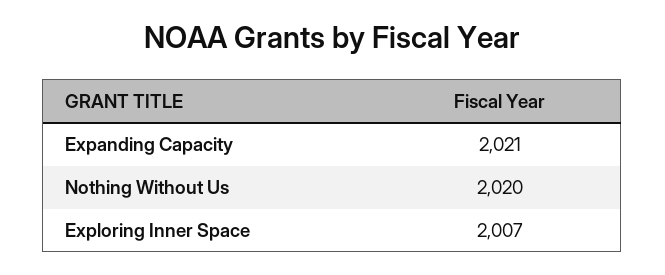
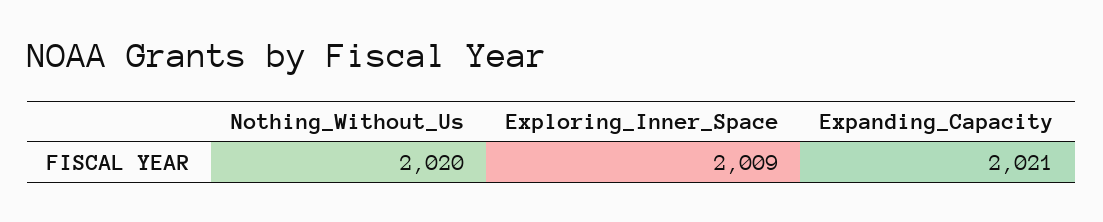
Exploring Inner Space: 2007 -> 2009

